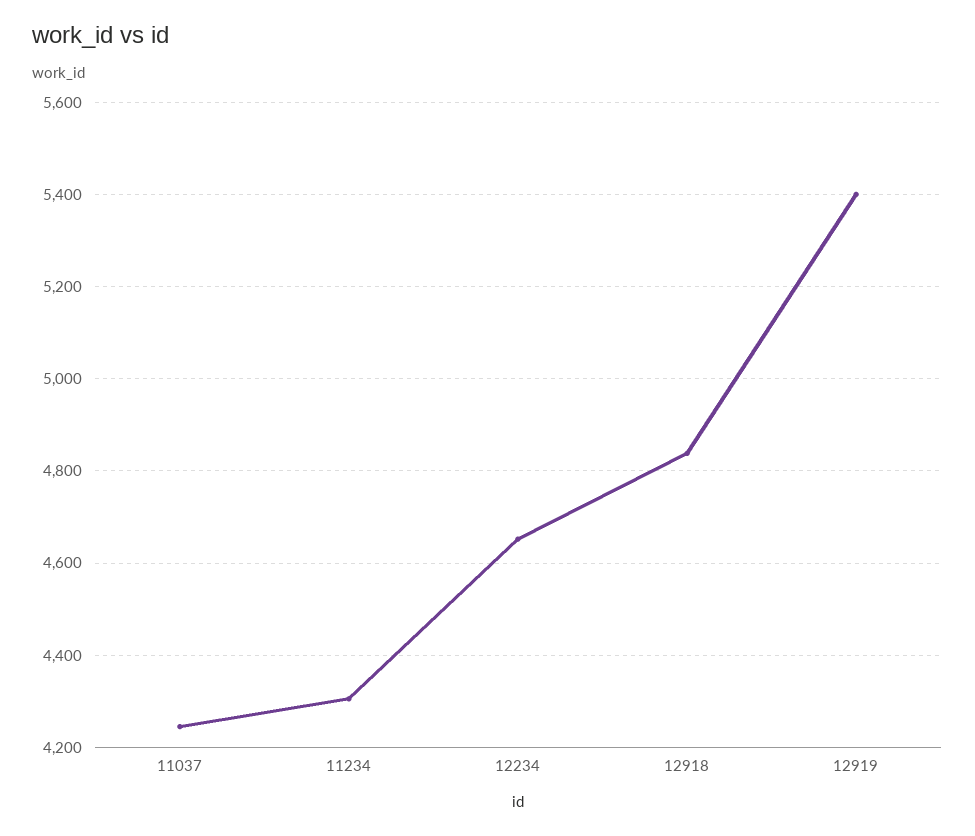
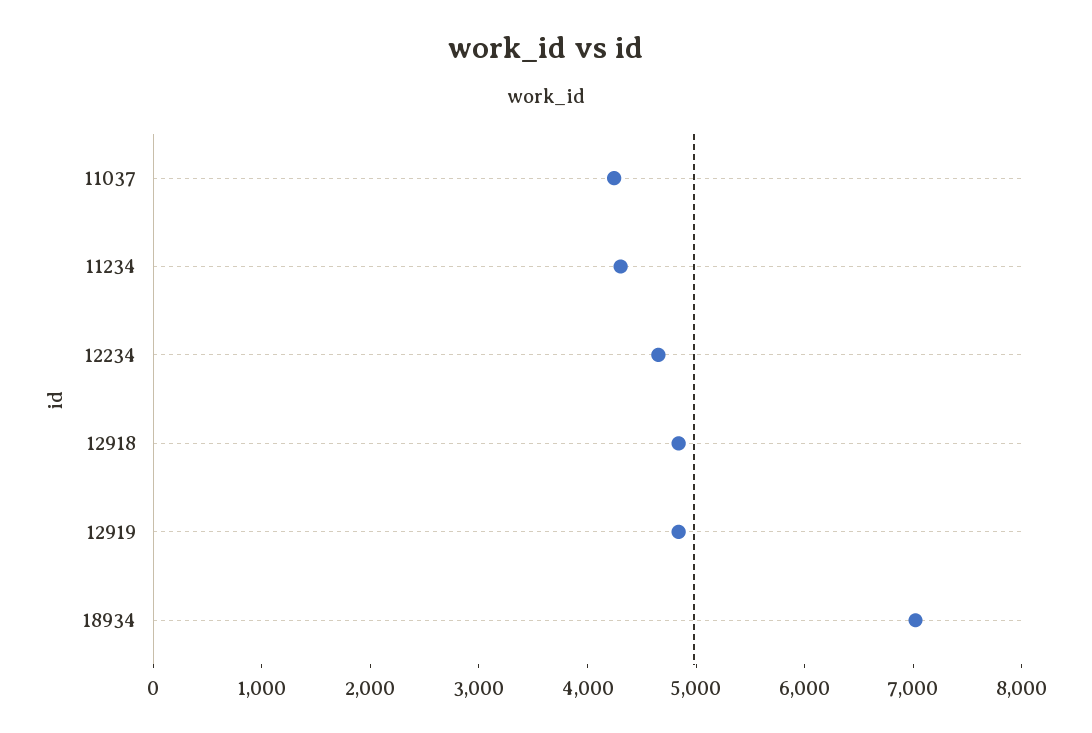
12919: 5400 -> 4800
18934: none -> 7000

